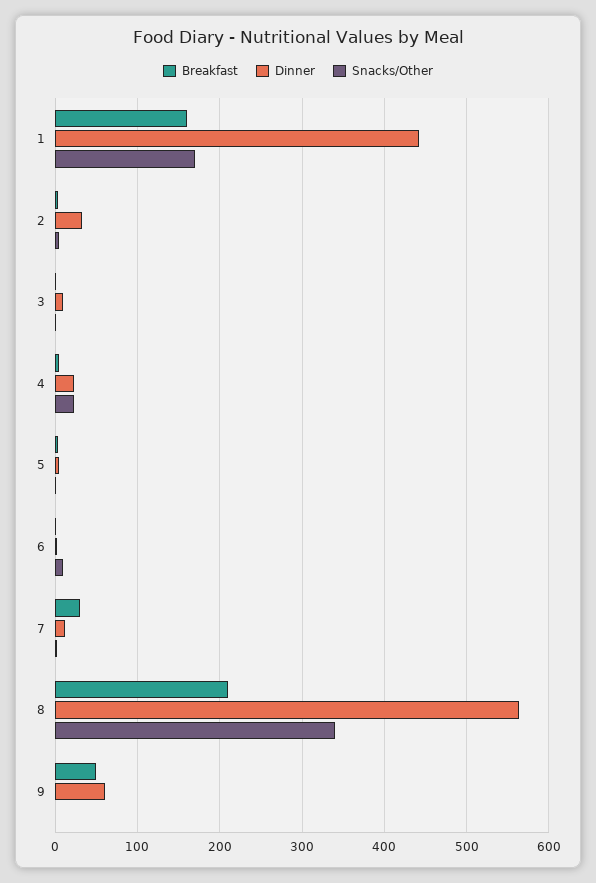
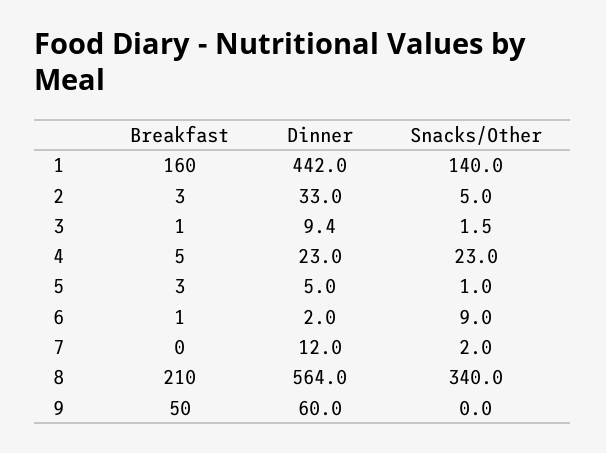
Snacks/Other, 1: 170 -> 140
Breakfast, 7: 30 -> 0

